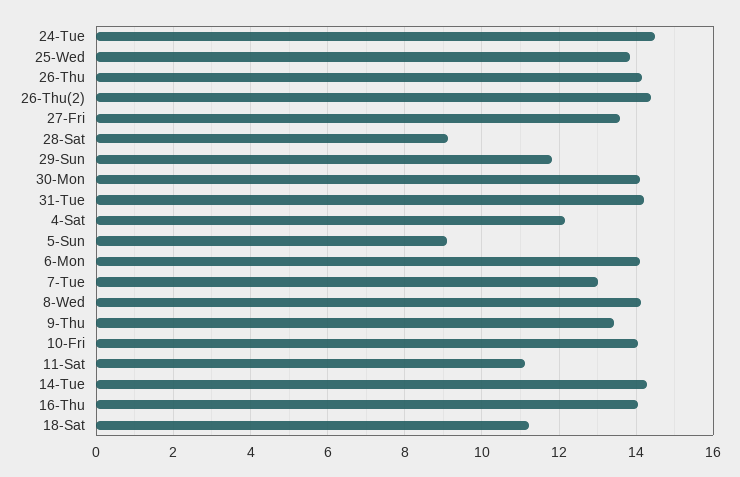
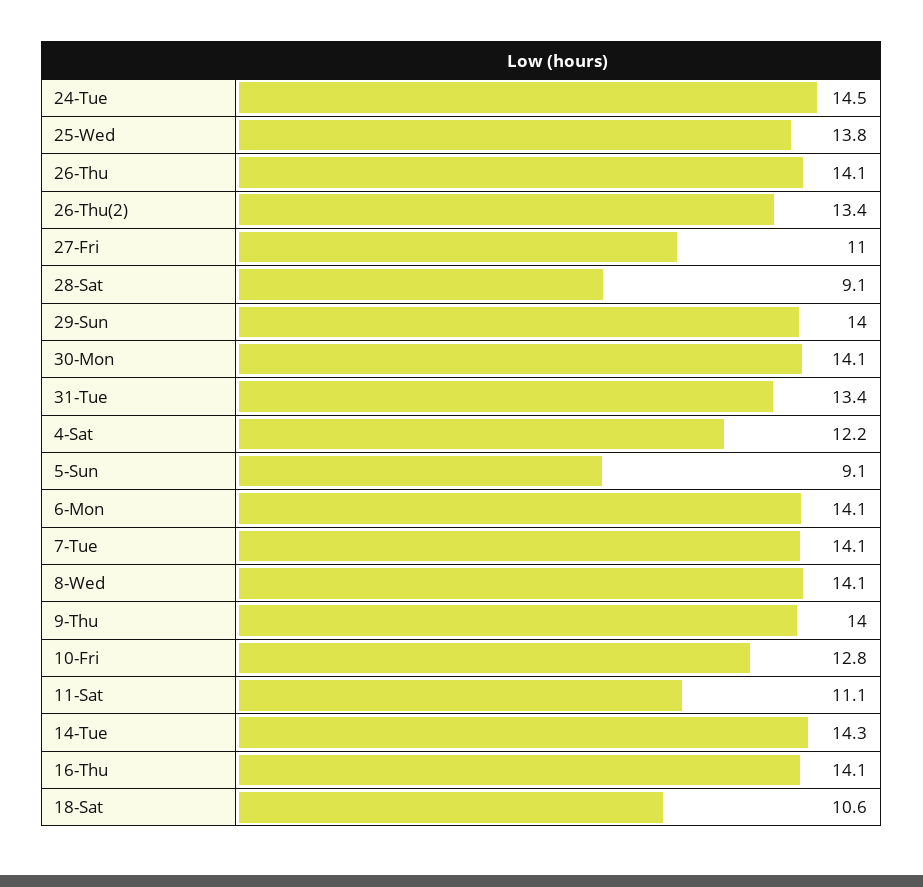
26-Thu(2): 14.4 -> 13.4
27-Fri: 13.6 -> 11
29-Sun: 11.8 -> 14
31-Tue: 14.2 -> 13.4
7-Tue: 13 -> 14.1
9-Thu: 13.4 -> 14
10-Fri: 14 -> 12.8
18-Sat: 11.2 -> 10.6

